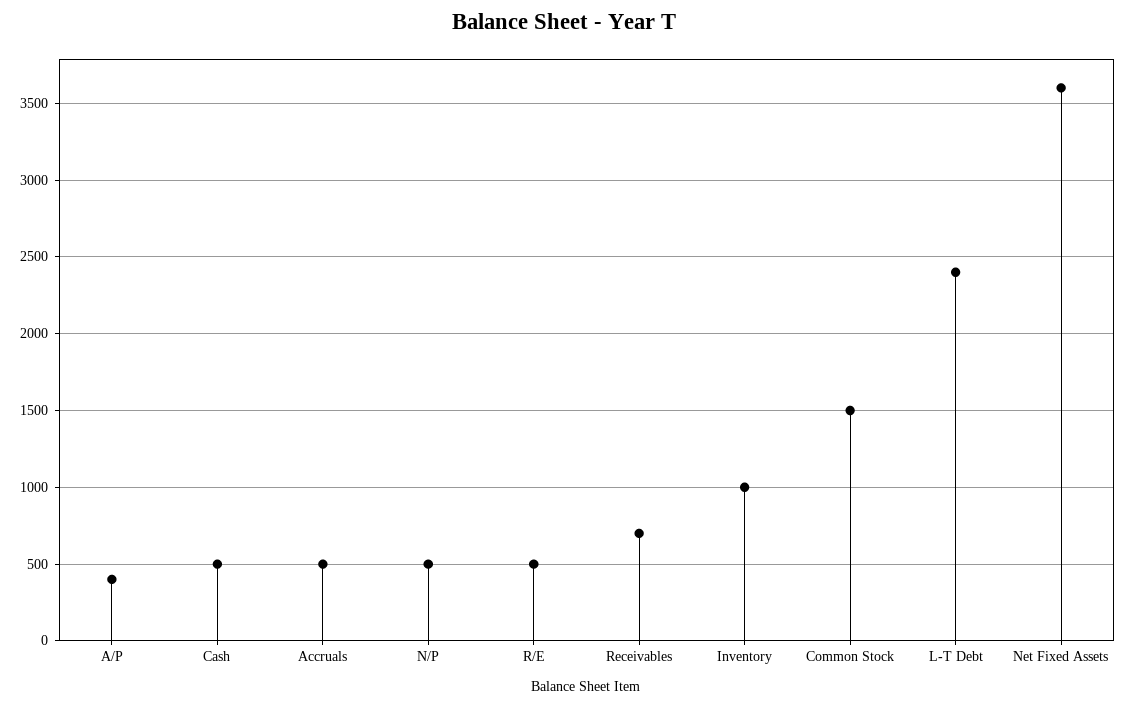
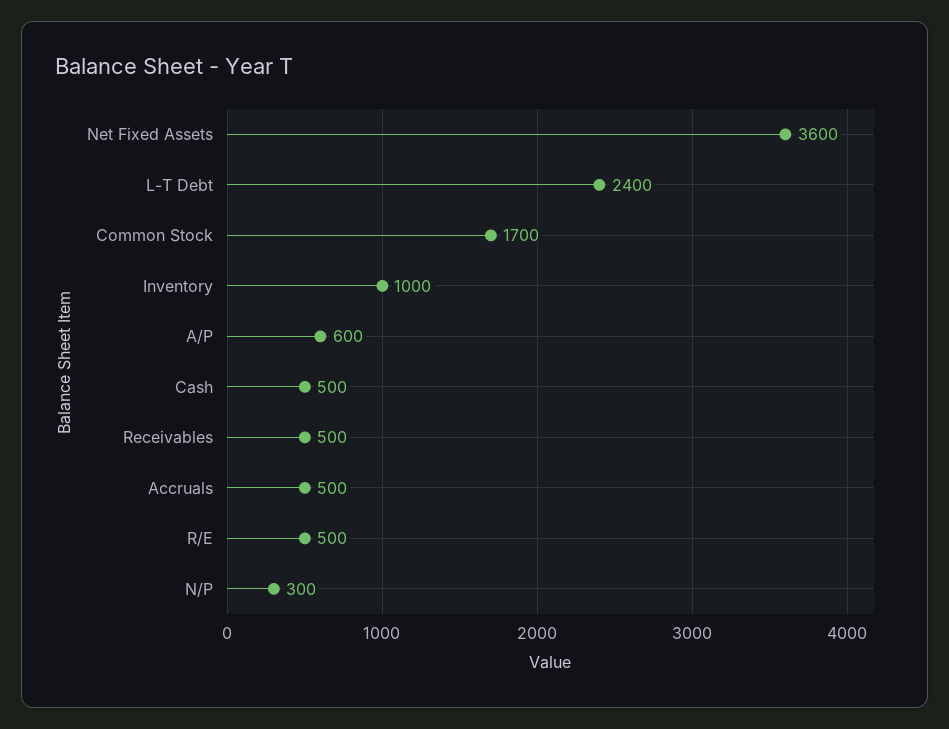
A/P: 400 -> 600
N/P: 500 -> 300
Receivables: 700 -> 500
Common Stock: 1500 -> 1700

